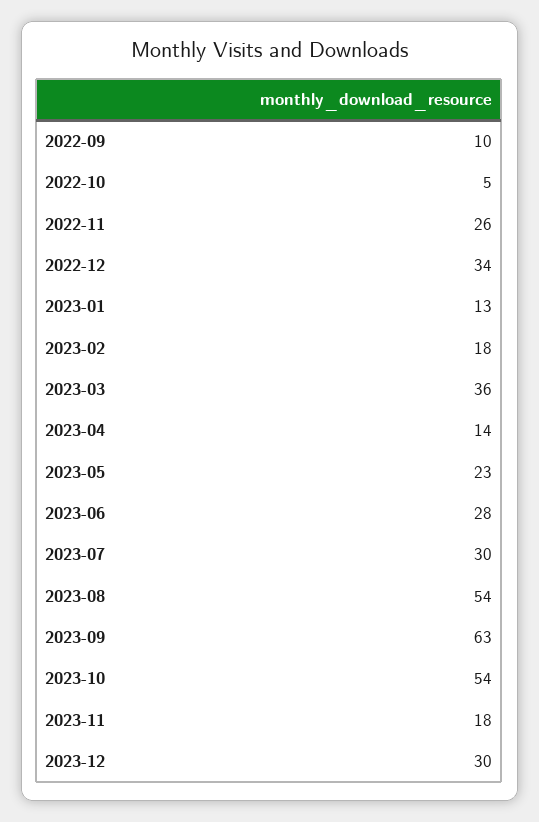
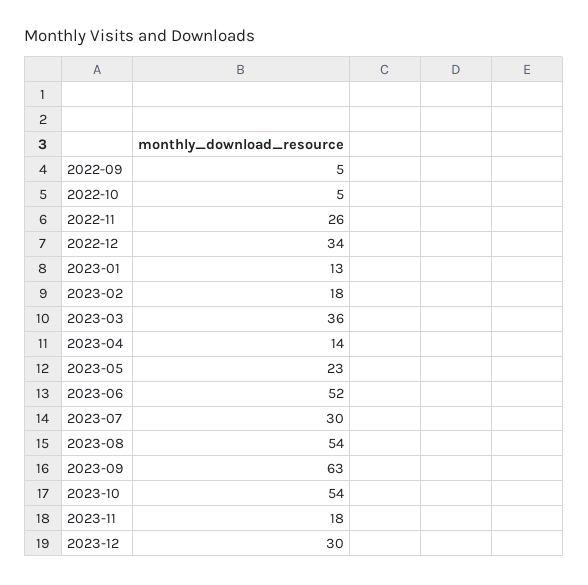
2022-09: 10 -> 5
2023-06: 28 -> 52

